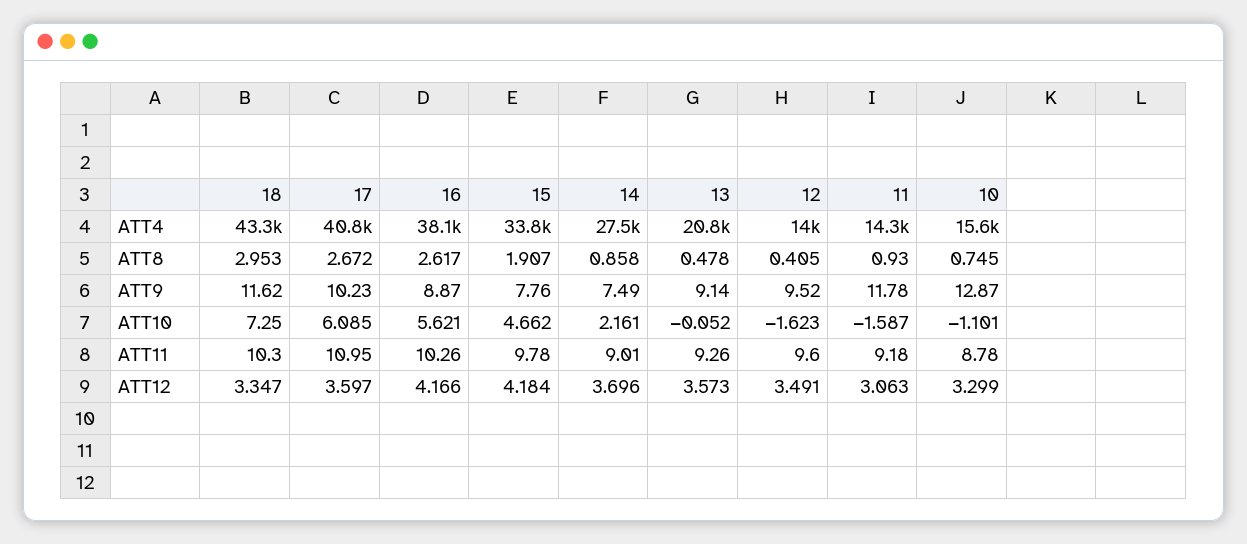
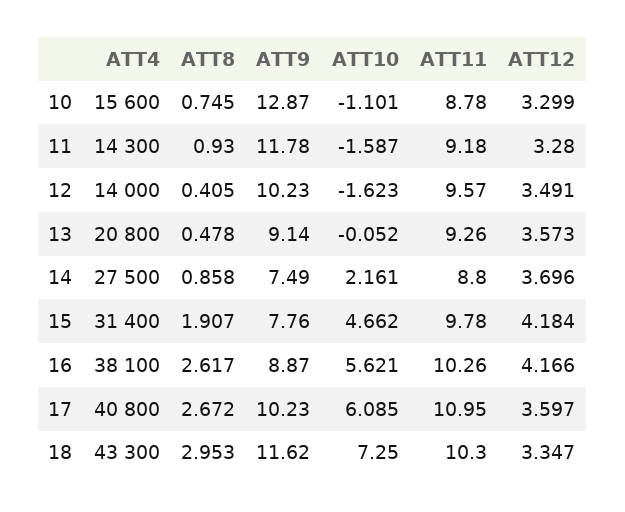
15, ATT4: 33800 -> 31400
12, ATT9: 9.52 -> 10.23
14, ATT11: 9.01 -> 8.8
12, ATT11: 9.6 -> 9.57
11, ATT12: 3.063 -> 3.28

